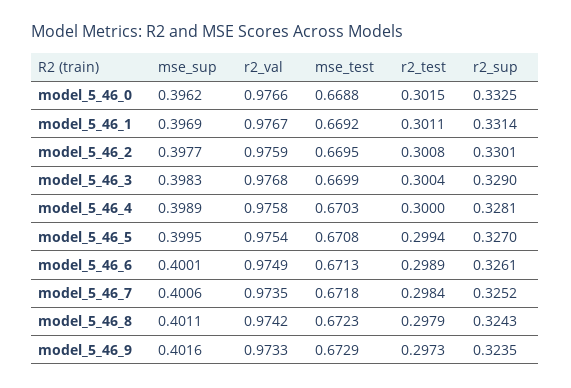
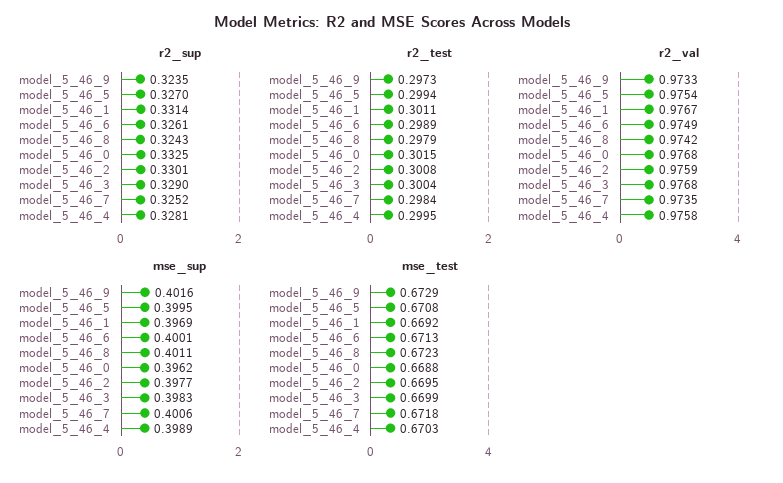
r2_val, model_5_46_0: 0.9766 -> 0.9768
r2_test, model_5_46_4: 0.3 -> 0.2995

